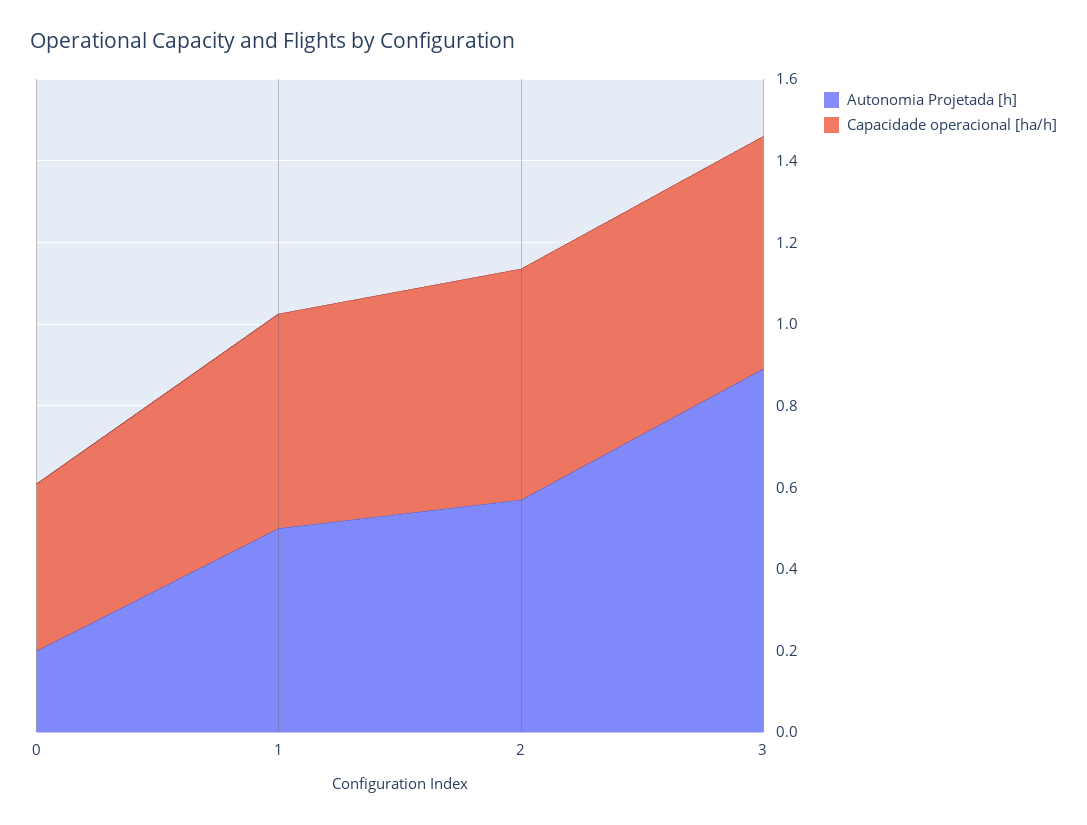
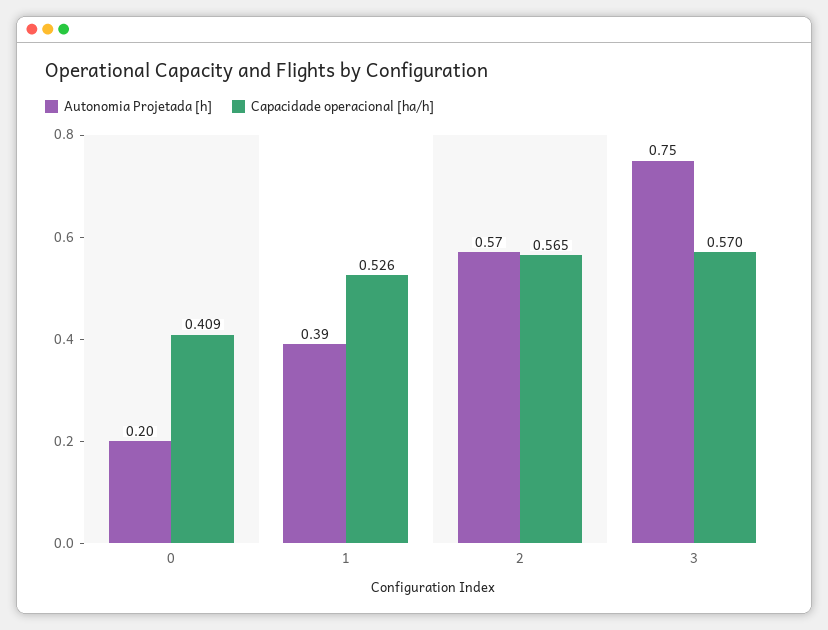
Autonomia Projetada [h], 1: 0.5 -> 0.39
Autonomia Projetada [h], 3: 0.9 -> 0.75

